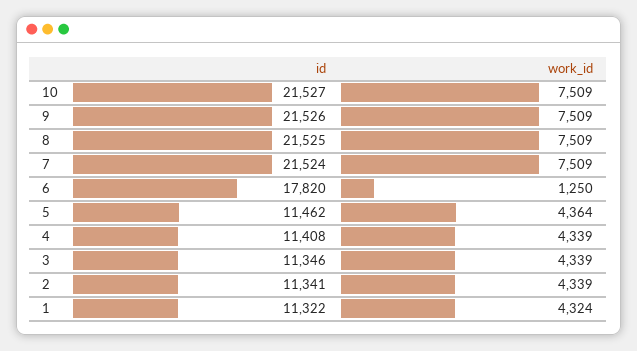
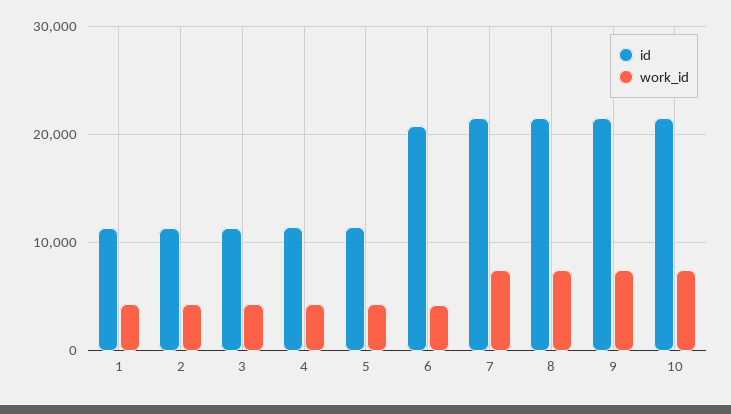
id, 6: 17820 -> 21000
work_id, 6: 1250 -> 4000

